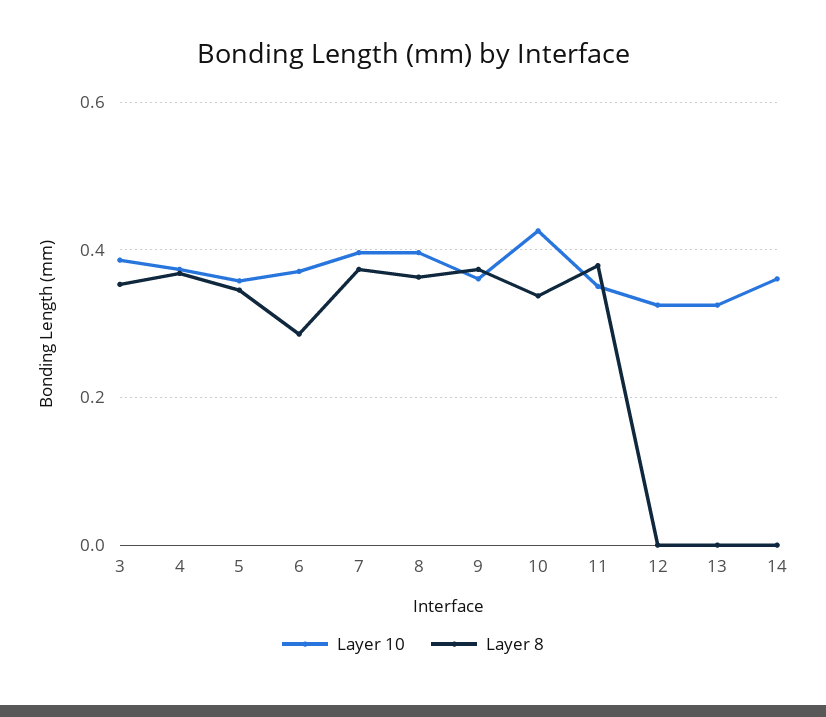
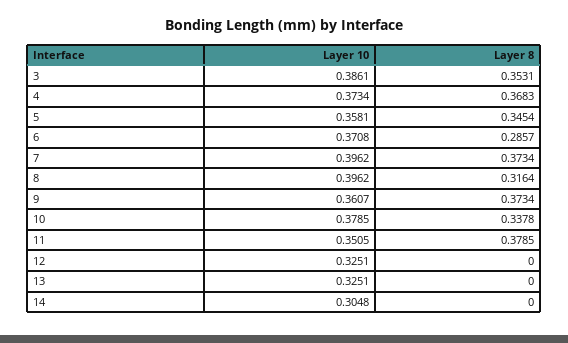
Layer 8, 8: 0.36 -> 0.3164
Layer 10, 10: 0.42 -> 0.3785
Layer 10, 14: 0.36 -> 0.3048

